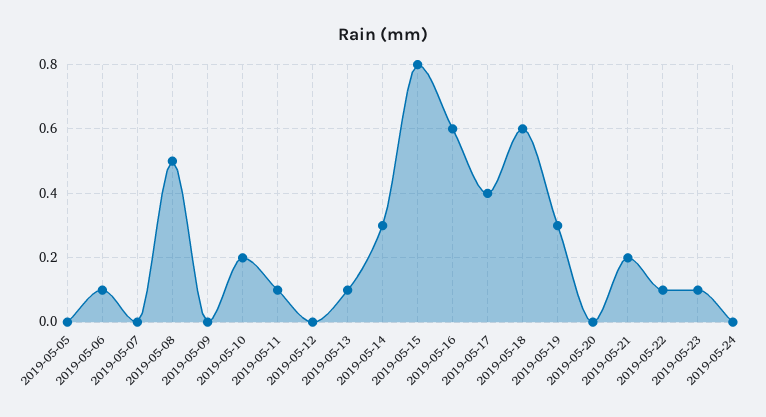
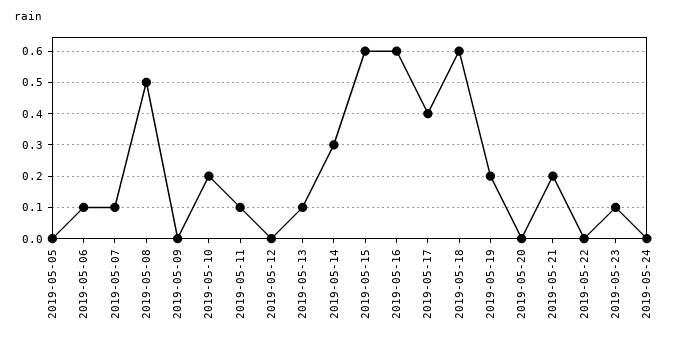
2019-05-07: 0 -> 0.1
2019-05-15: 0.8 -> 0.6
2019-05-19: 0.3 -> 0.2
2019-05-22: 0.1 -> 0

